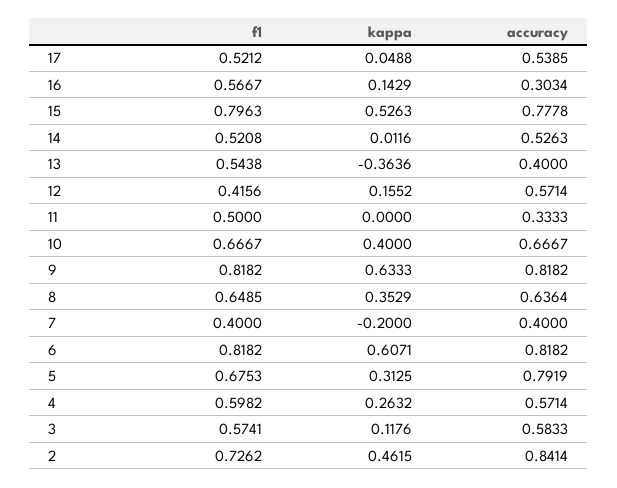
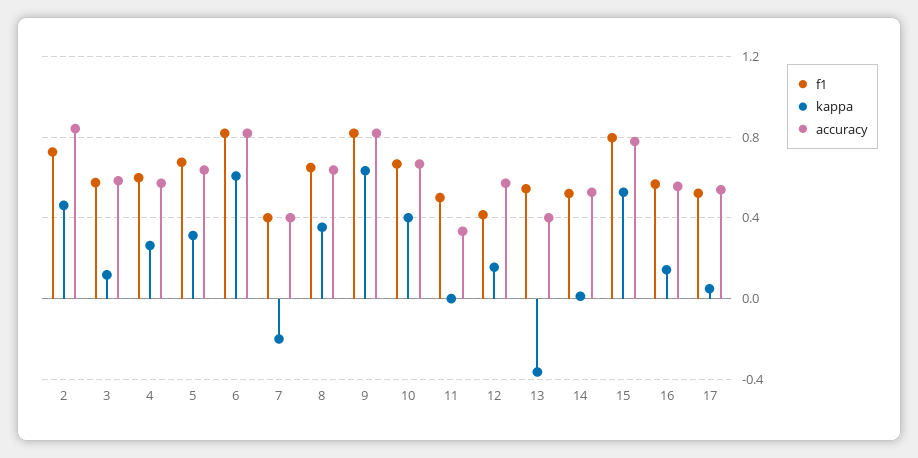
accuracy, 16: 0.3034 -> 0.55
accuracy, 5: 0.7919 -> 0.65

